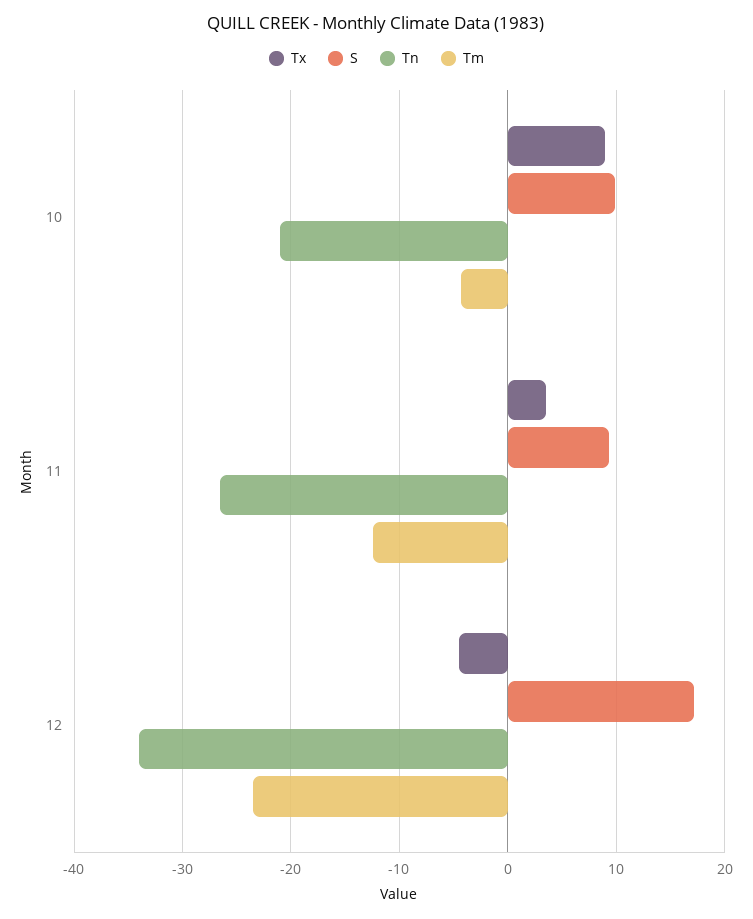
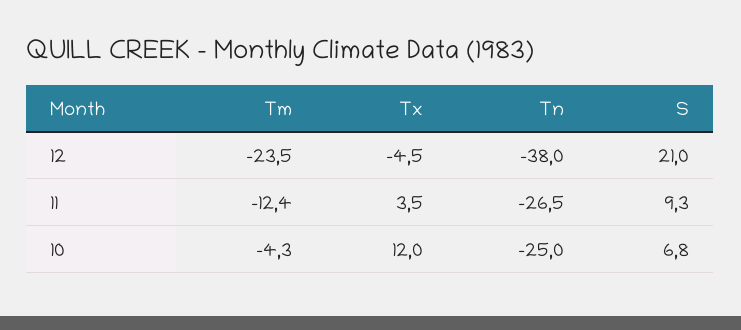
Tx, 10: 9 -> 12
S, 10: 10 -> 6.8
Tn, 10: -21 -> -25
S, 12: 17 -> 21
Tn, 12: -34 -> -38

